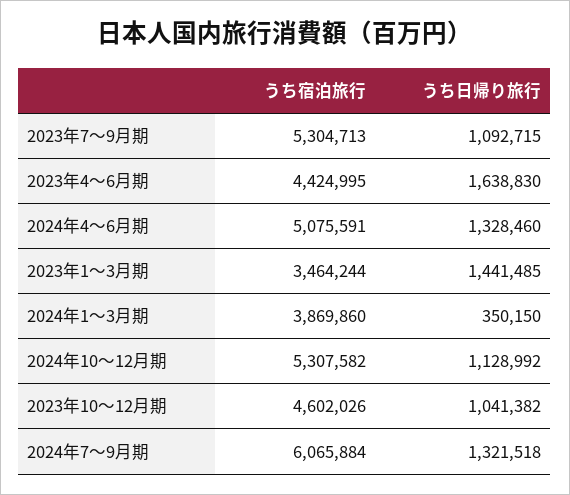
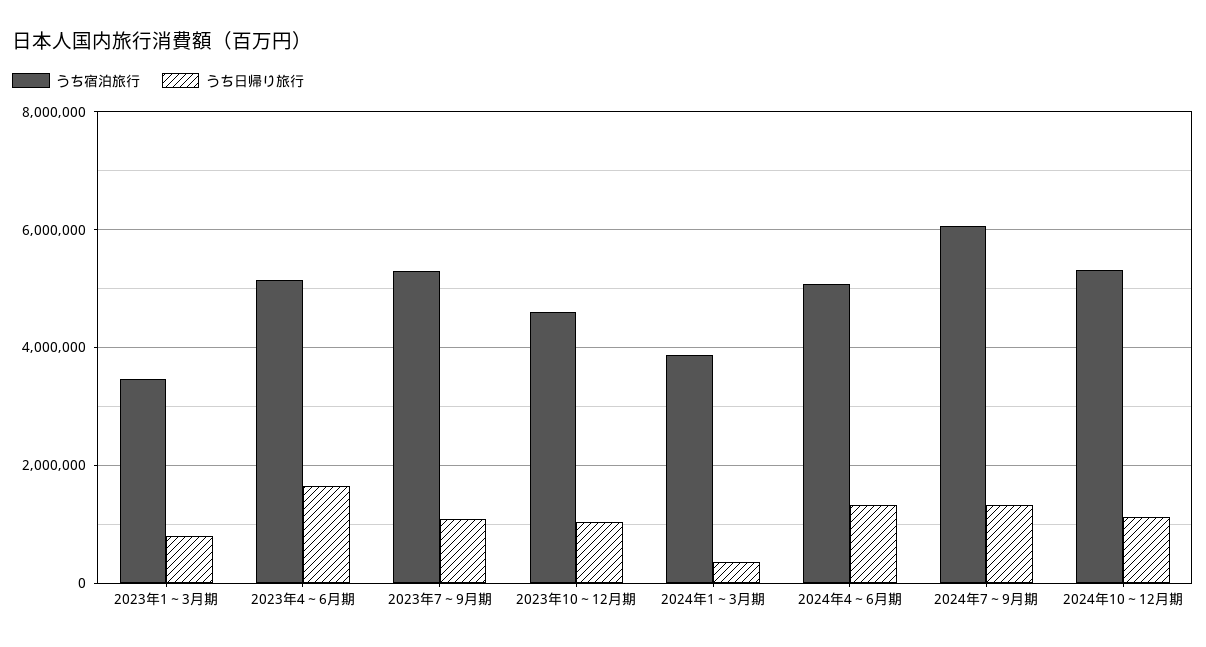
うち宿泊旅行, 2023年4～6月期: 4424995 -> 5200000
うち日帰り旅行, 2023年1～3月期: 1441485 -> 800000

